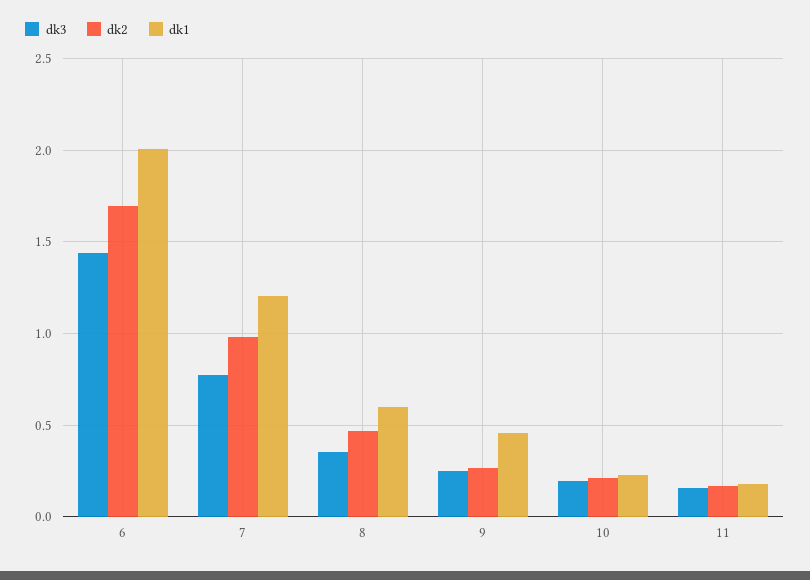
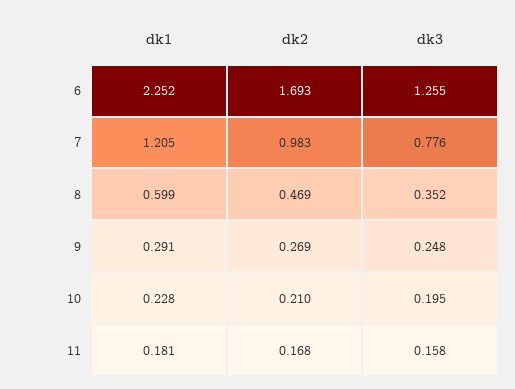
dk3, 6: 1.45 -> 1.255
dk1, 6: 2 -> 2.252
dk1, 9: 0.45 -> 0.291

